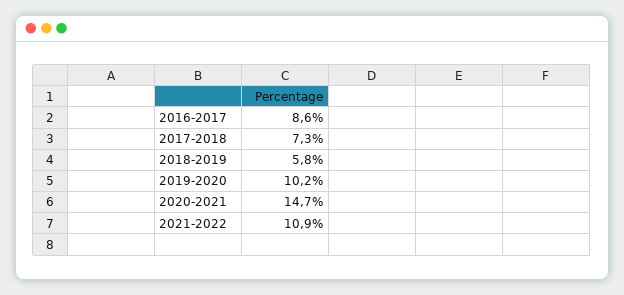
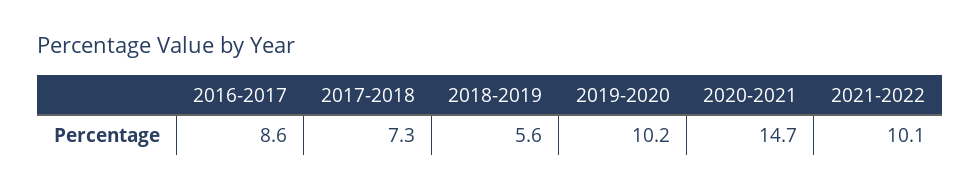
2018-2019: 5.8 -> 5.6
2021-2022: 10.9 -> 10.1

